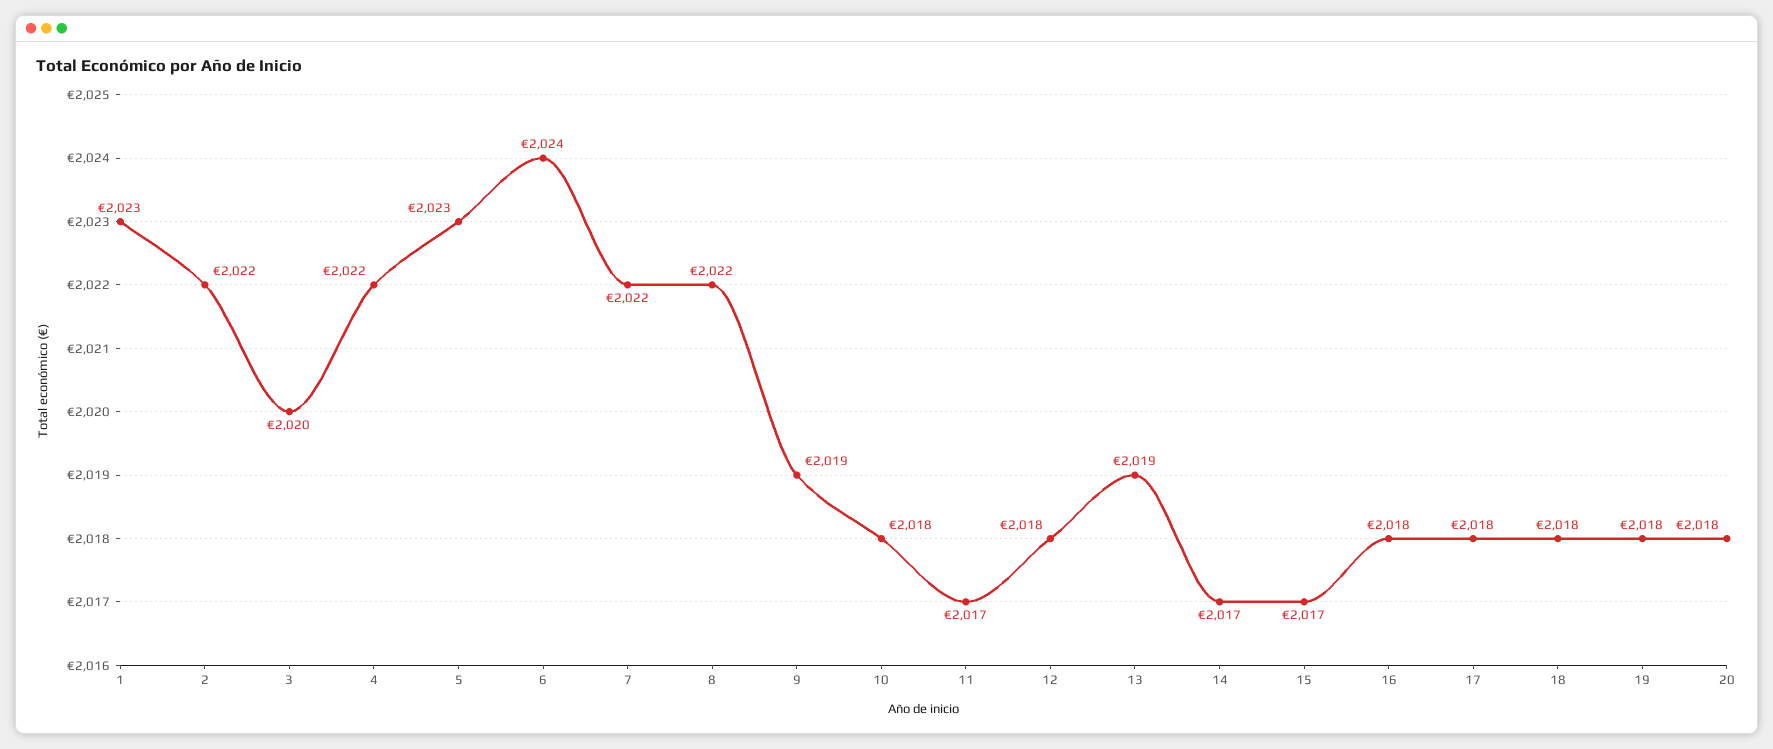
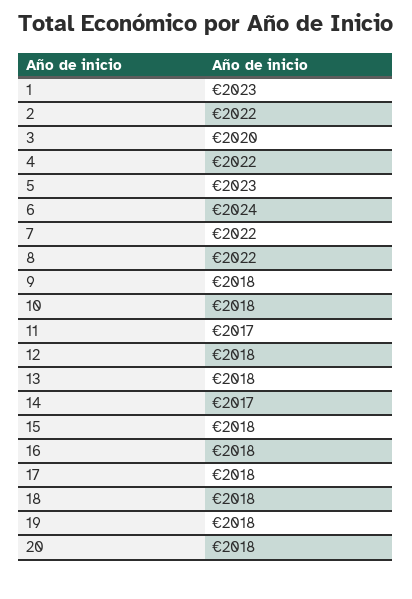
9: 2019 -> 2018
13: 2019 -> 2018
15: 2017 -> 2018

